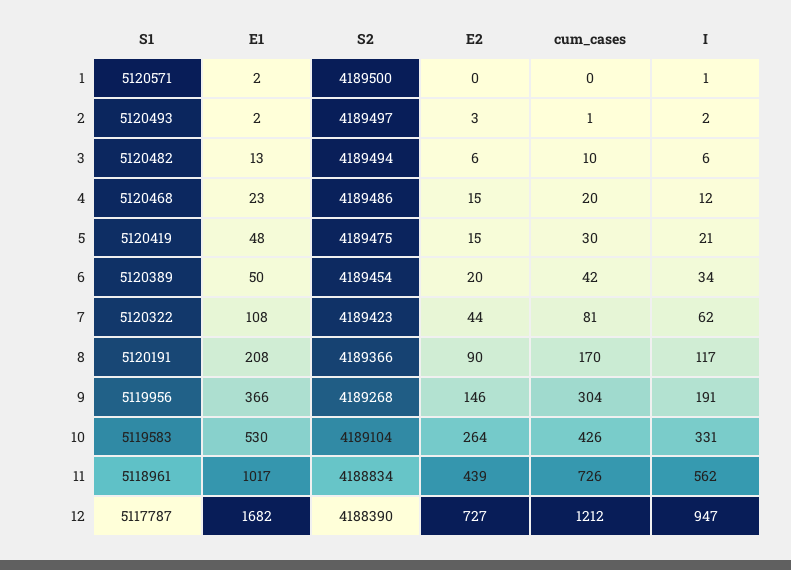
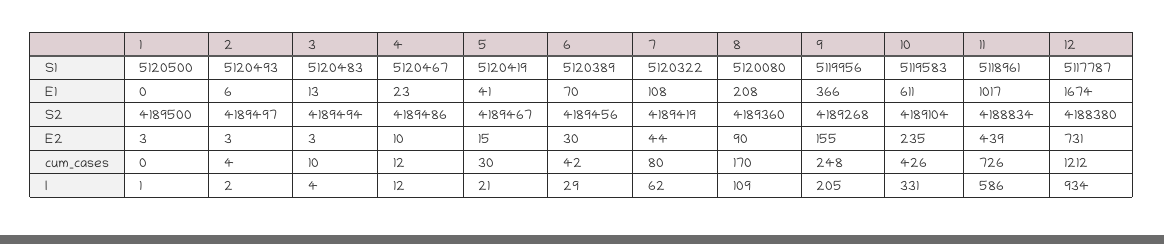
S1, 1: 5120571 -> 5120500
E1, 1: 2 -> 0
E2, 1: 0 -> 3
E1, 2: 2 -> 6
cum_cases, 2: 1 -> 4
S1, 3: 5120482 -> 5120483
E2, 3: 6 -> 3
I, 3: 6 -> 4
S1, 4: 5120468 -> 5120467
E2, 4: 15 -> 10
cum_cases, 4: 20 -> 12
E1, 5: 48 -> 41
S2, 5: 4189475 -> 4189467
E1, 6: 50 -> 70
S2, 6: 4189454 -> 4189456
E2, 6: 20 -> 30
I, 6: 34 -> 29
S2, 7: 4189423 -> 4189419
cum_cases, 7: 81 -> 80
S1, 8: 5120191 -> 5120080
S2, 8: 4189366 -> 4189360
I, 8: 117 -> 109
E2, 9: 146 -> 155
cum_cases, 9: 304 -> 248
I, 9: 191 -> 205
E1, 10: 530 -> 611
E2, 10: 264 -> 235
I, 11: 562 -> 586
E1, 12: 1682 -> 1674
S2, 12: 4188390 -> 4188380
E2, 12: 727 -> 731
I, 12: 947 -> 934

